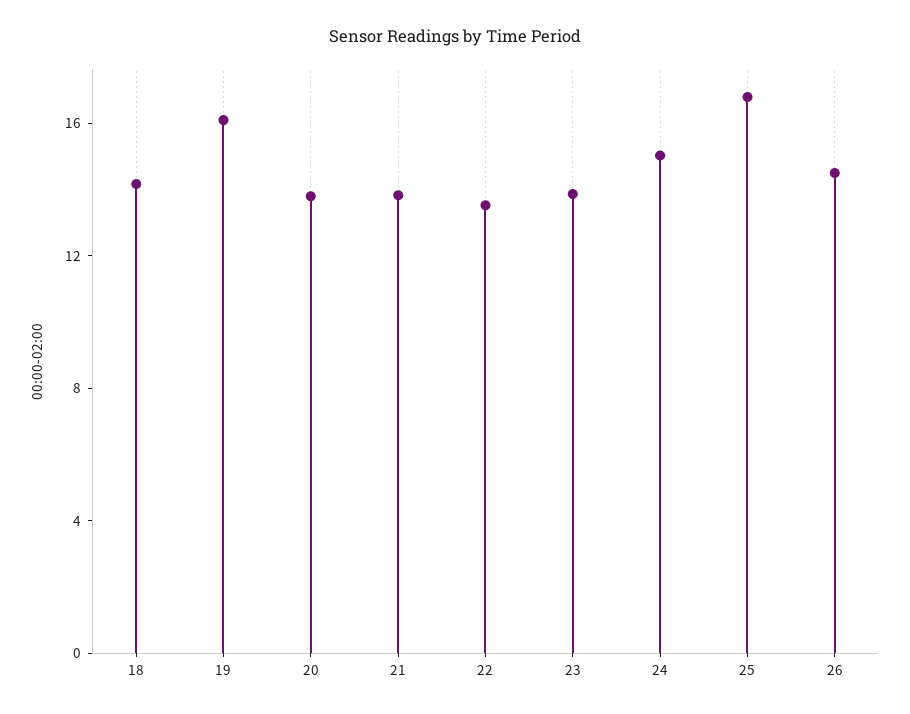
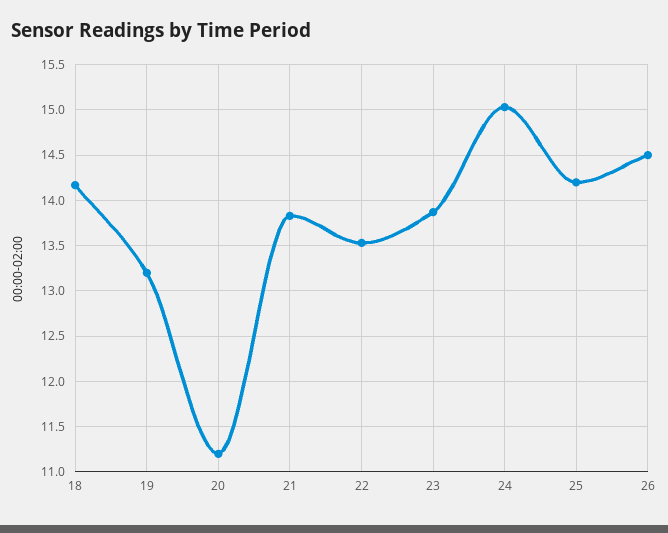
19: 16 -> 13.2
20: 14 -> 11.2
25: 17 -> 14.2

